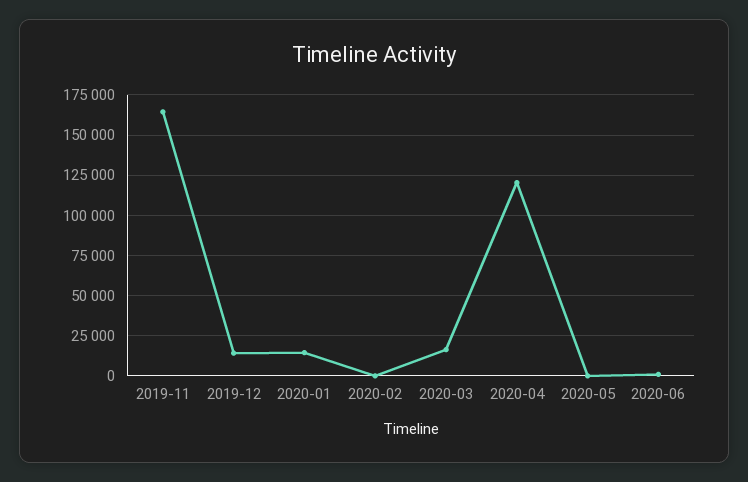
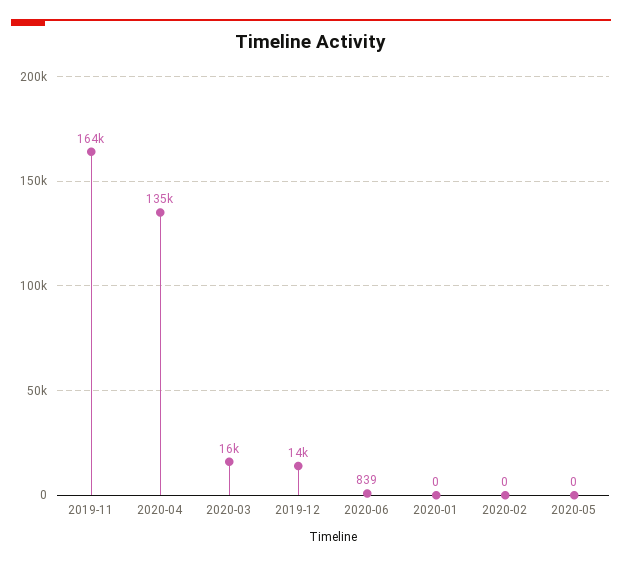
2020-01: 15000 -> 0
2020-04: 120000 -> 135000

